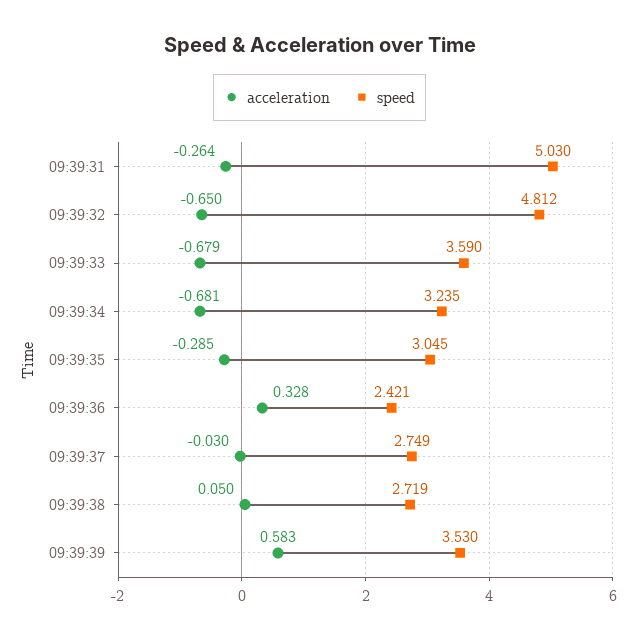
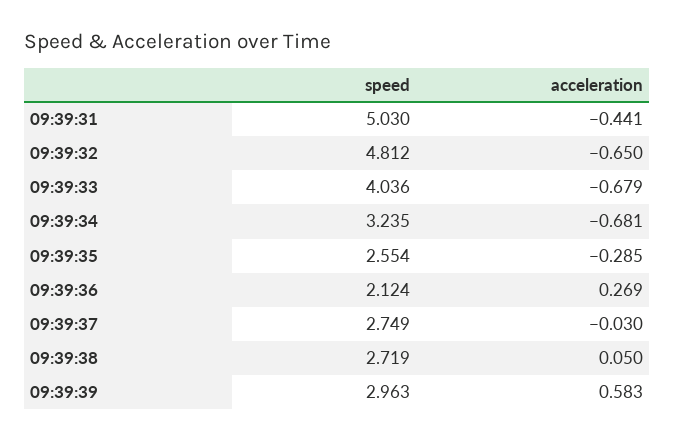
acceleration, 09:39:31: -0.264 -> -0.441
speed, 09:39:33: 3.59 -> 4.036
speed, 09:39:35: 3.045 -> 2.554
acceleration, 09:39:36: 0.328 -> 0.269
speed, 09:39:36: 2.421 -> 2.124
speed, 09:39:39: 3.53 -> 2.963

